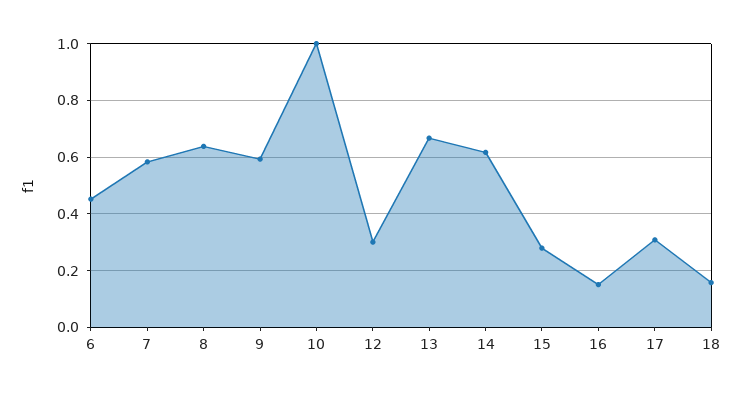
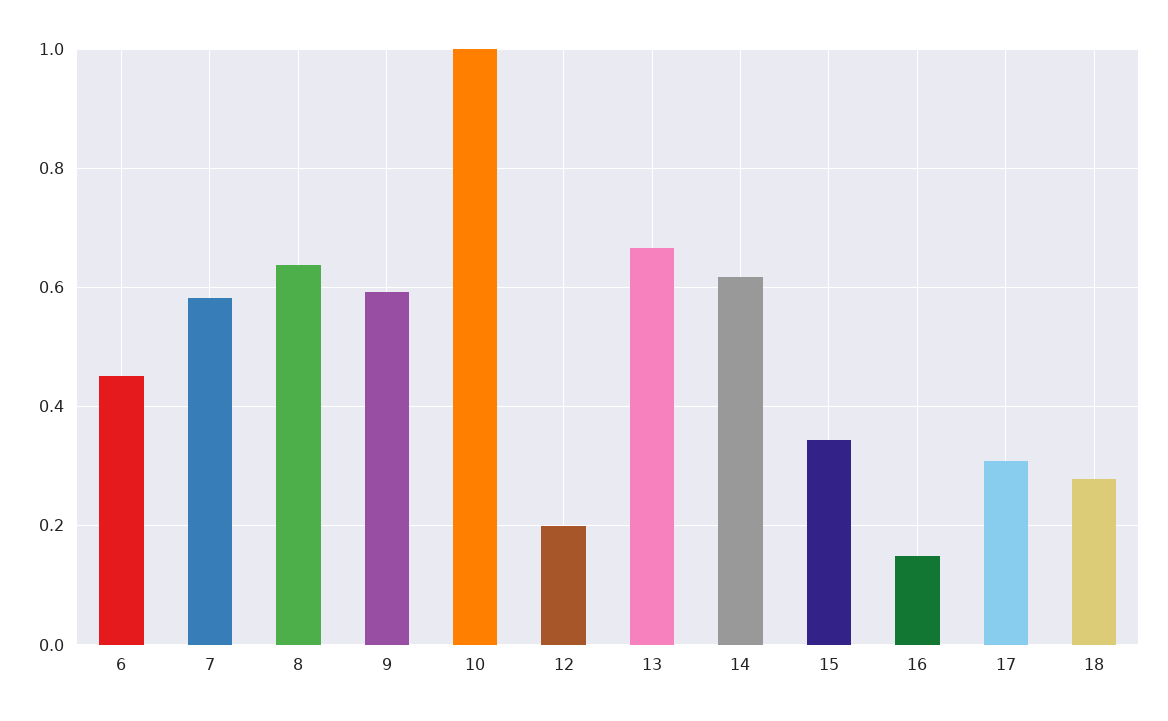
12: 0.3 -> 0.2
15: 0.275 -> 0.34
18: 0.15 -> 0.28

